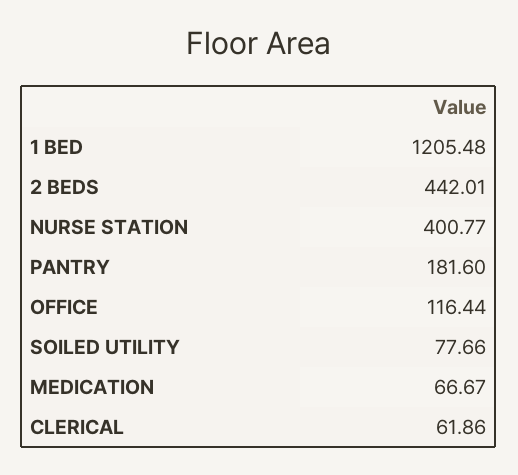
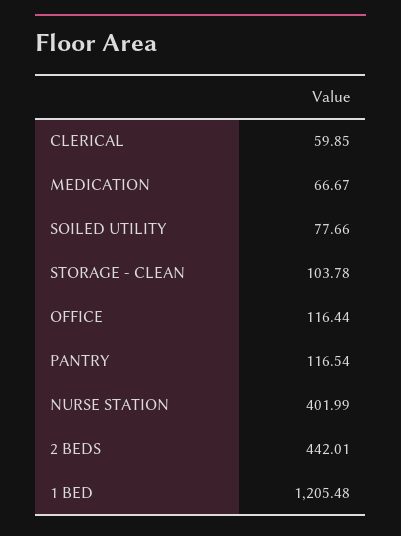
NURSE STATION: 400.77 -> 401.99
PANTRY: 181.6 -> 116.54
CLERICAL: 61.86 -> 59.85
STORAGE - CLEAN: none -> 103.78

